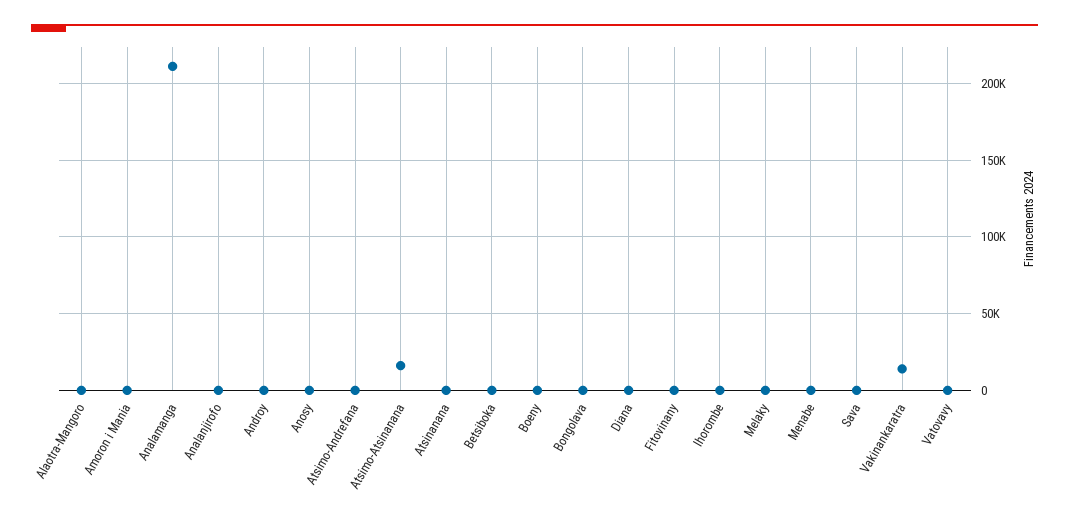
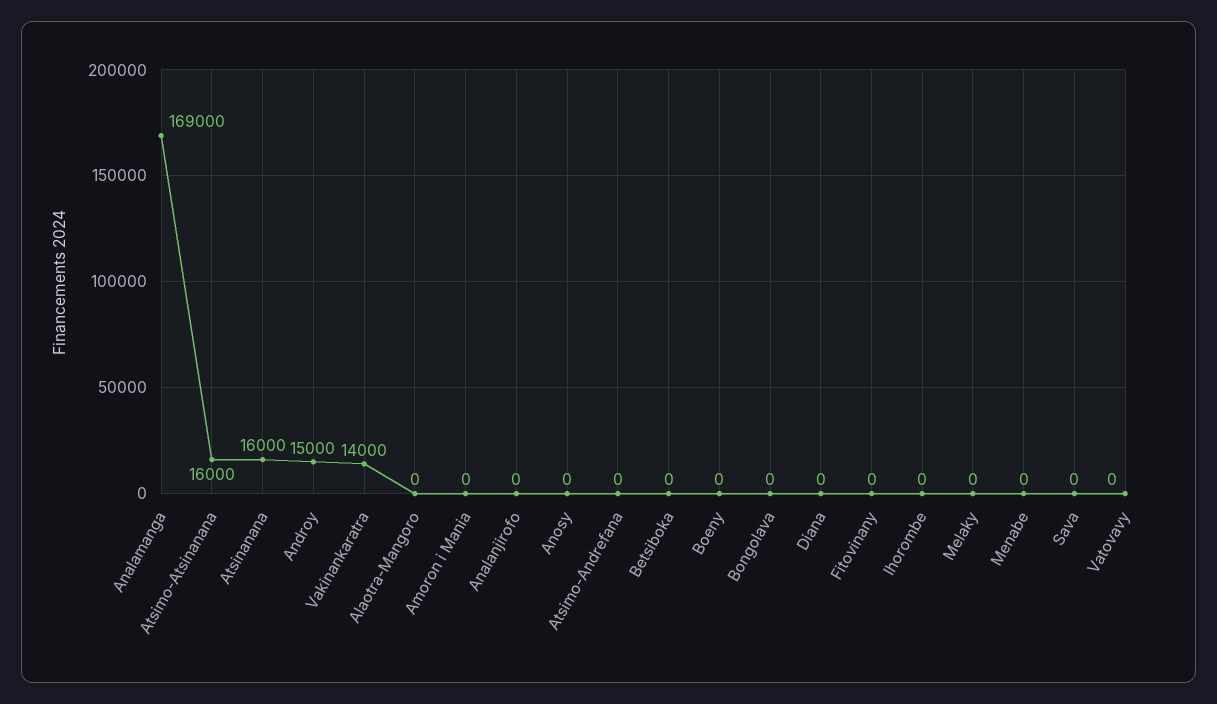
Analamanga: 210000 -> 169000
Androy: 0 -> 15000
Atsinanana: 0 -> 16000

